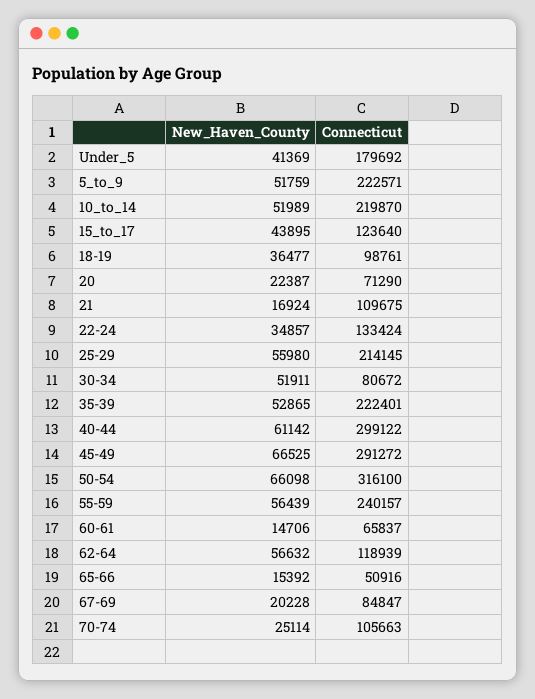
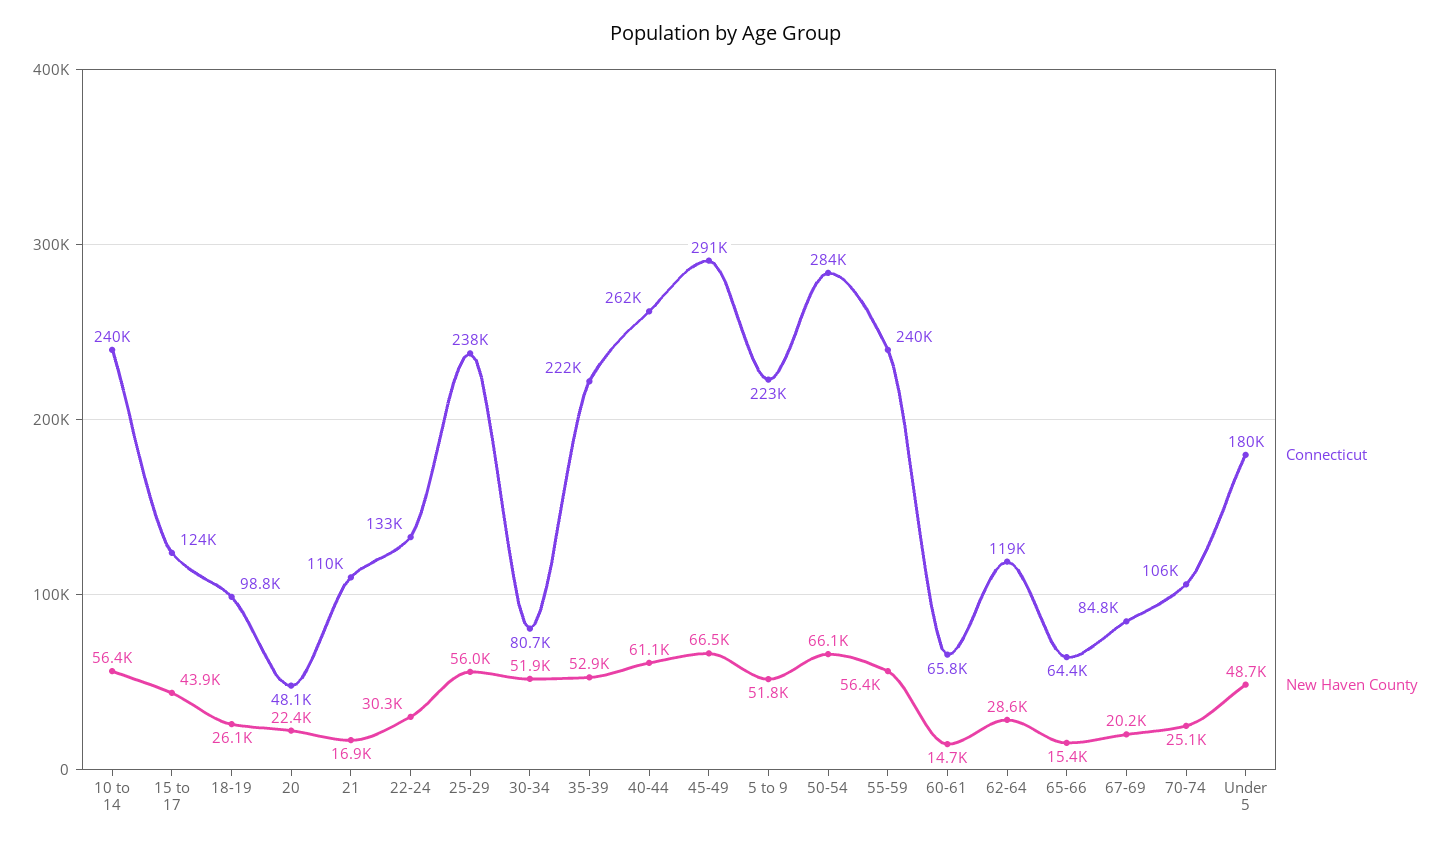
New_Haven_County, Under_5: 41369 -> 48700
New_Haven_County, 10_to_14: 51989 -> 56400
Connecticut, 10_to_14: 219870 -> 240000
New_Haven_County, 18-19: 36477 -> 26100
Connecticut, 20: 71290 -> 48100
New_Haven_County, 22-24: 34857 -> 30300
Connecticut, 25-29: 214145 -> 238000
Connecticut, 40-44: 299122 -> 262000
Connecticut, 50-54: 316100 -> 284000
New_Haven_County, 62-64: 56632 -> 28600
Connecticut, 65-66: 50916 -> 64400

